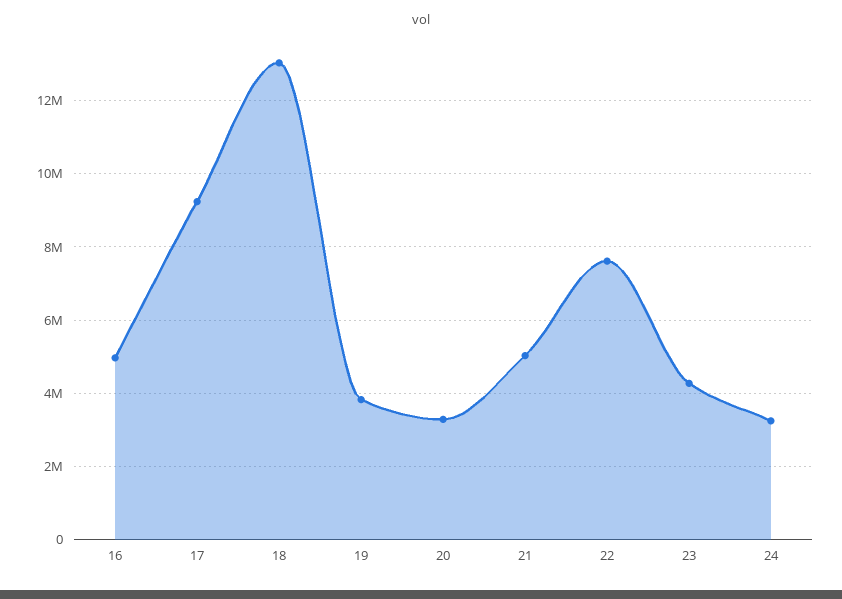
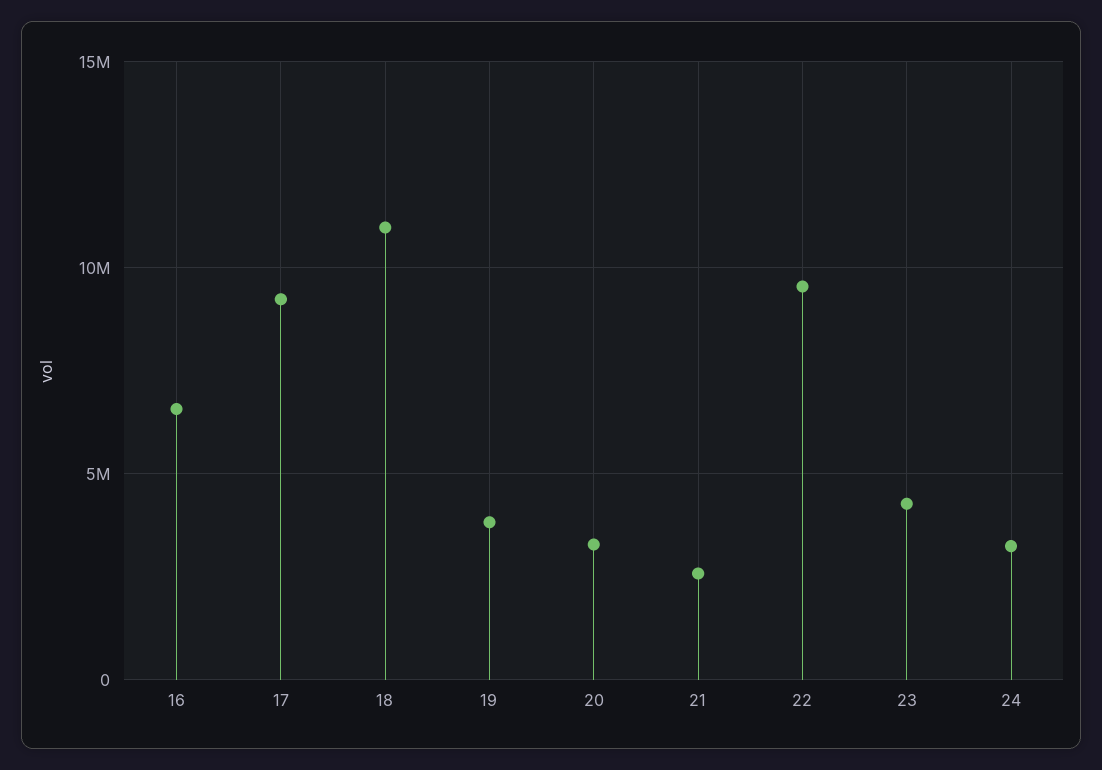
16: 5000000 -> 6500000
18: 13000000 -> 11000000
21: 5000000 -> 2500000
22: 7600000 -> 9500000

